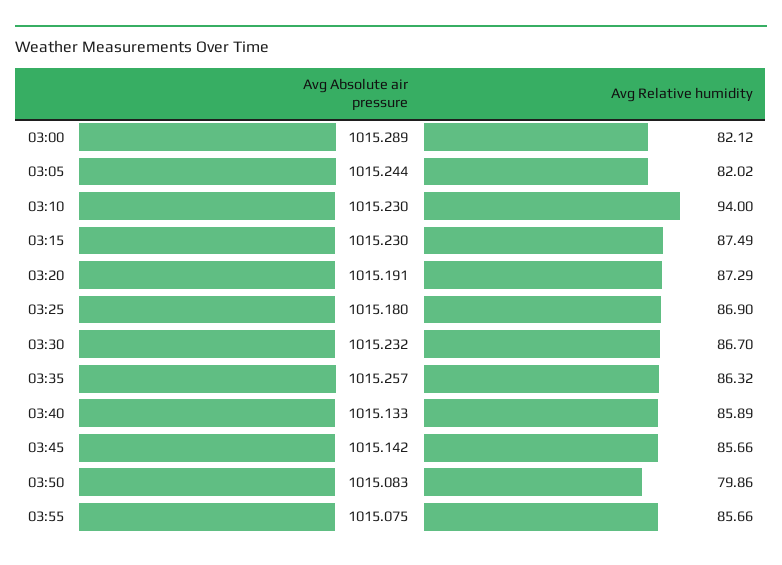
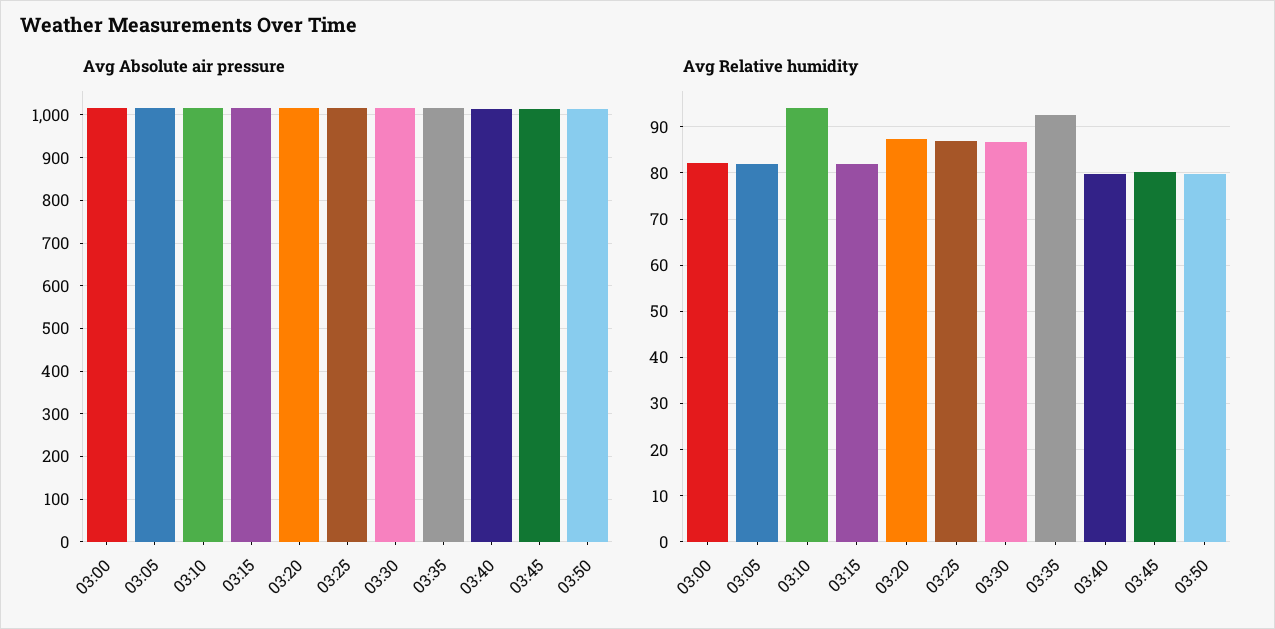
Avg Relative humidity, 03:15: 87.49 -> 82
Avg Relative humidity, 03:35: 86.32 -> 92
Avg Relative humidity, 03:40: 85.89 -> 80
Avg Relative humidity, 03:45: 85.66 -> 80
Avg Absolute air pressure, 03:55: 1015.075 -> none
Avg Relative humidity, 03:55: 85.66 -> none

